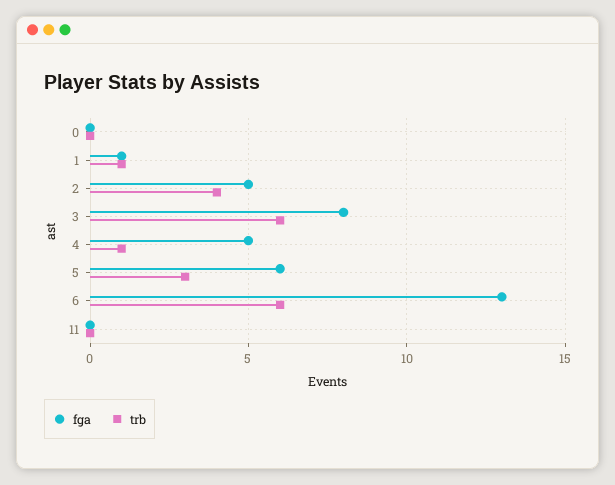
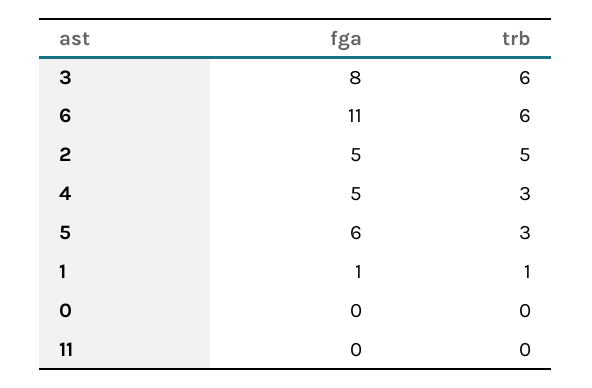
trb, 2: 4 -> 5
trb, 4: 1 -> 3
fga, 6: 13 -> 11

